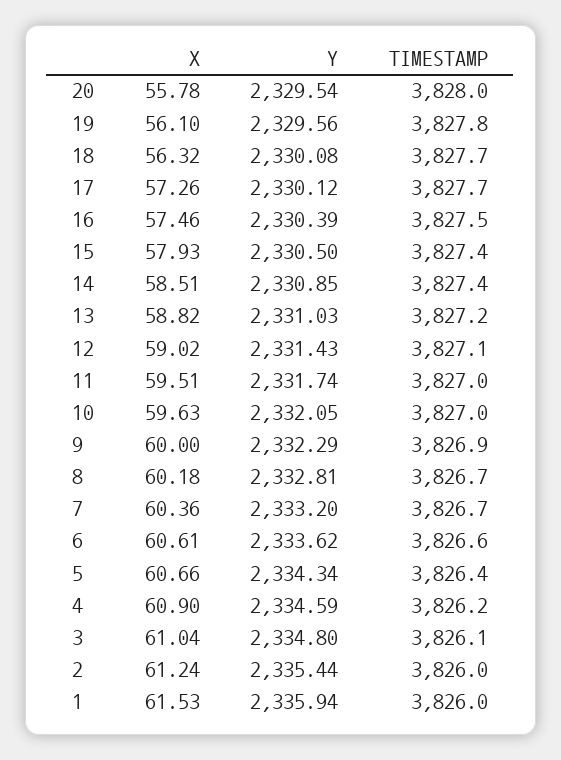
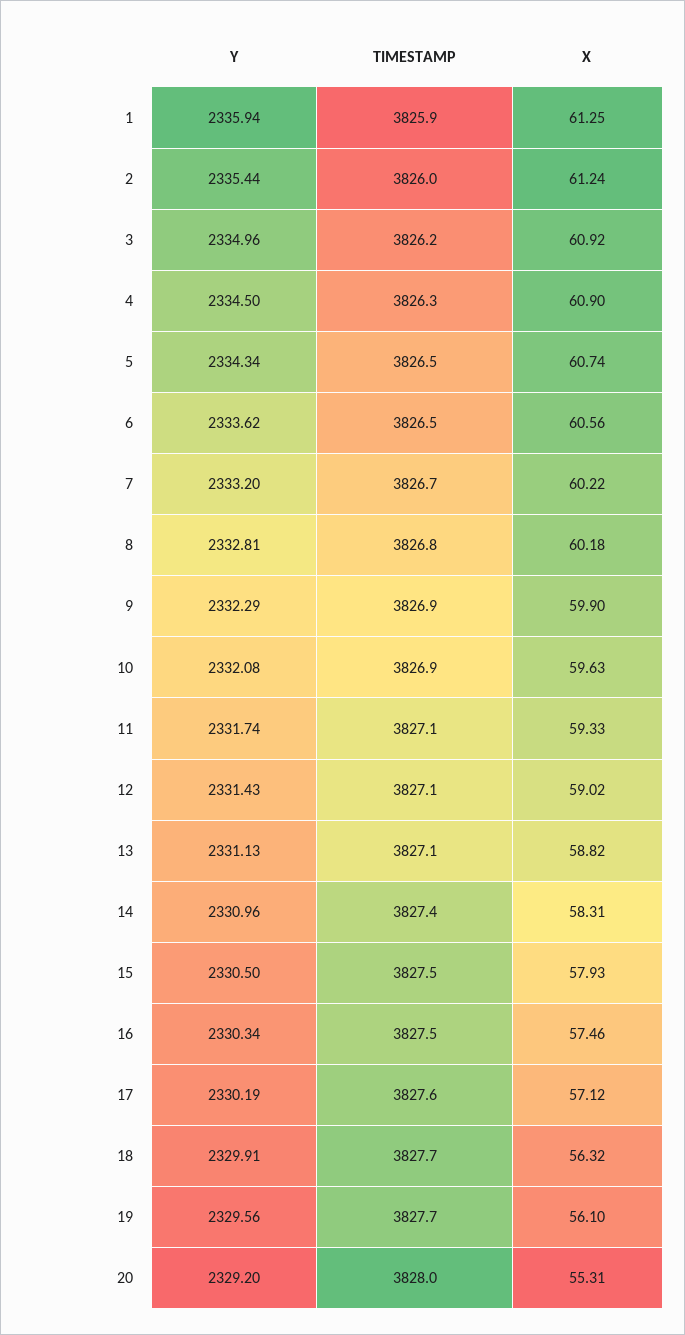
X, 20: 55.78 -> 55.31
Y, 20: 2329.54 -> 2329.2
TIMESTAMP, 19: 3827.8 -> 3827.7
Y, 18: 2330.08 -> 2329.91
X, 17: 57.26 -> 57.12
Y, 17: 2330.12 -> 2330.19
TIMESTAMP, 17: 3827.7 -> 3827.6
Y, 16: 2330.39 -> 2330.34
TIMESTAMP, 15: 3827.4 -> 3827.5
X, 14: 58.51 -> 58.31
Y, 14: 2330.85 -> 2330.96
Y, 13: 2331.03 -> 2331.13
TIMESTAMP, 13: 3827.2 -> 3827.1
X, 11: 59.51 -> 59.33
TIMESTAMP, 11: 3827 -> 3827.1
Y, 10: 2332.05 -> 2332.08
TIMESTAMP, 10: 3827 -> 3826.9
X, 9: 60 -> 59.9
TIMESTAMP, 8: 3826.7 -> 3826.8
X, 7: 60.36 -> 60.22
X, 6: 60.61 -> 60.56
TIMESTAMP, 6: 3826.6 -> 3826.5
X, 5: 60.66 -> 60.74
TIMESTAMP, 5: 3826.4 -> 3826.5
Y, 4: 2334.59 -> 2334.5
TIMESTAMP, 4: 3826.2 -> 3826.3
X, 3: 61.04 -> 60.92
Y, 3: 2334.8 -> 2334.96
TIMESTAMP, 3: 3826.1 -> 3826.2
X, 1: 61.53 -> 61.25
TIMESTAMP, 1: 3826 -> 3825.9

